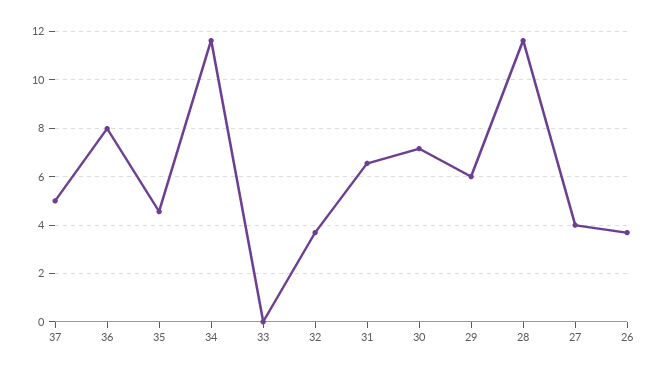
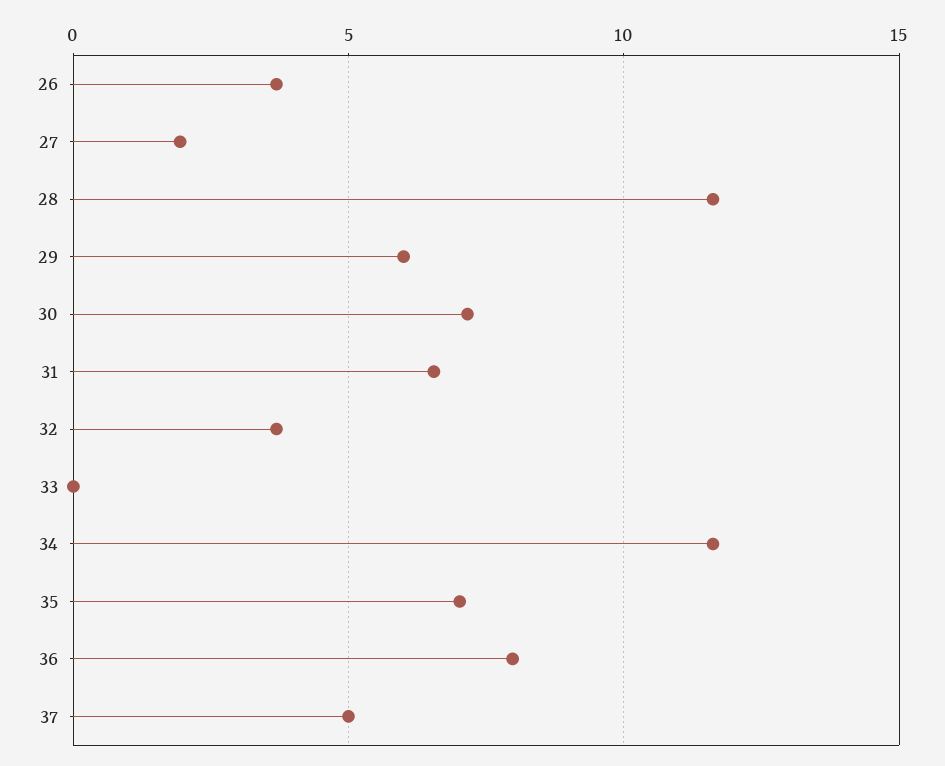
35: 4.5 -> 7
27: 4 -> 2

